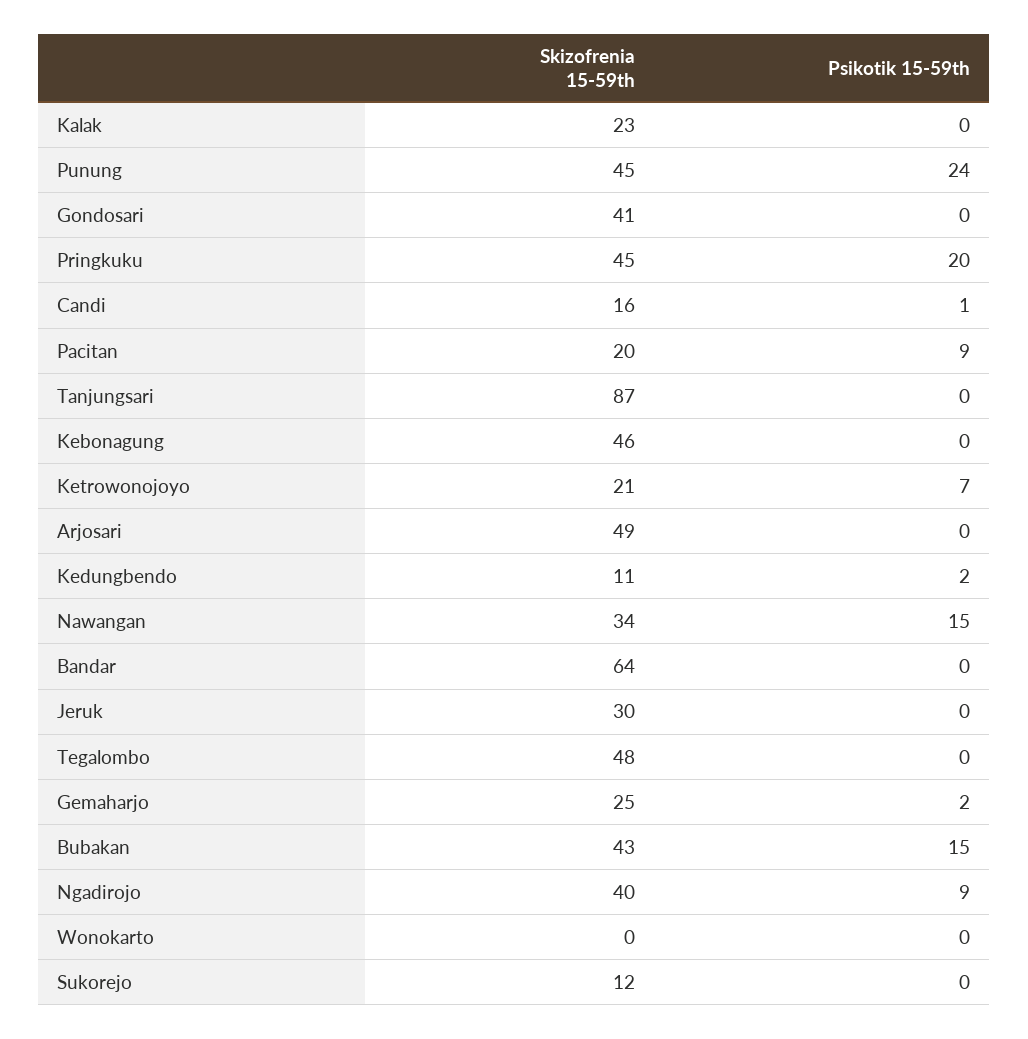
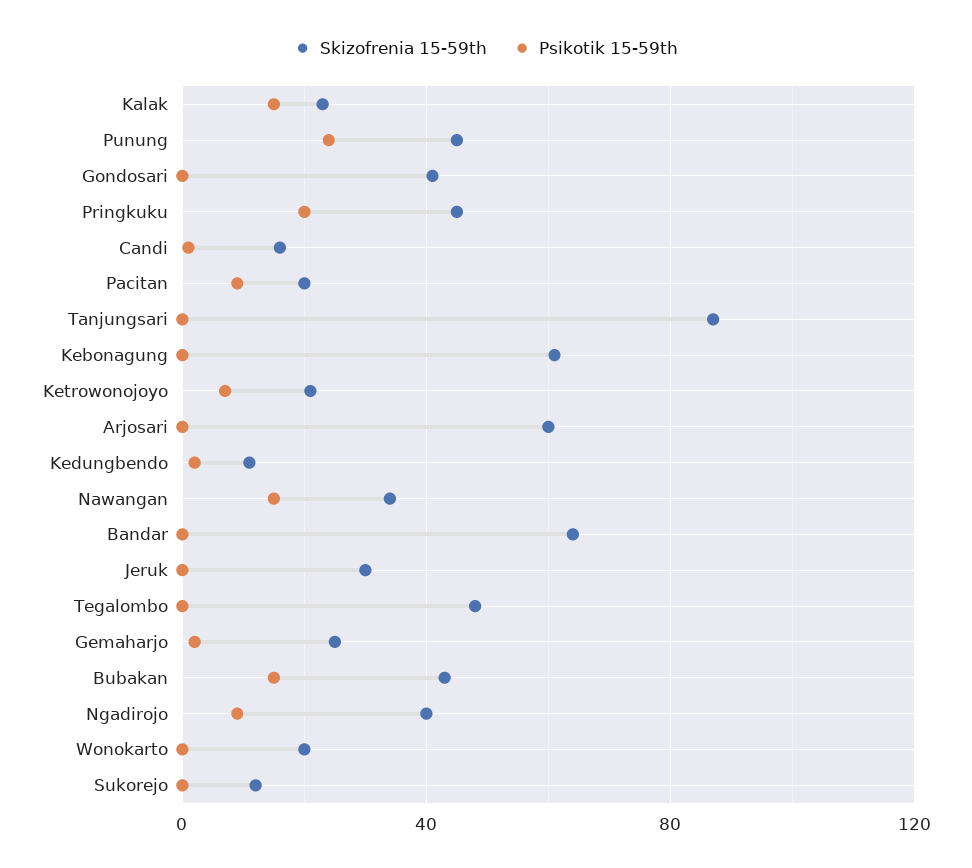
Psikotik 15-59th, Kalak: 0 -> 15
Skizofrenia 15-59th, Kebonagung: 46 -> 60
Skizofrenia 15-59th, Arjosari: 49 -> 60
Skizofrenia 15-59th, Wonokarto: 0 -> 20

